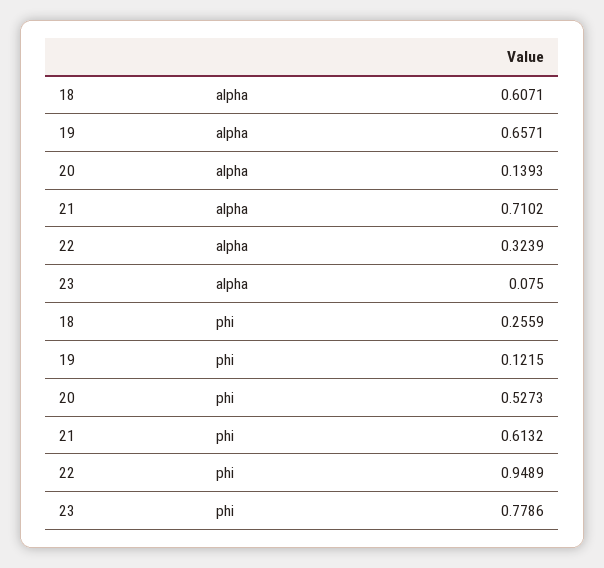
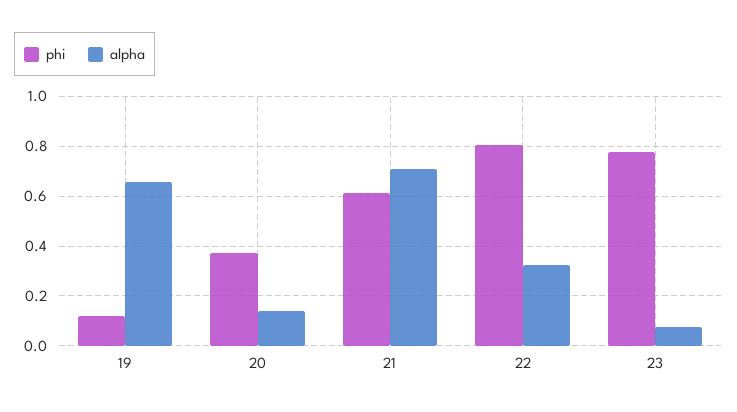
alpha, 18: 0.6071 -> none
phi, 18: 0.2559 -> none
phi, 20: 0.5273 -> 0.375
phi, 22: 0.9489 -> 0.8

